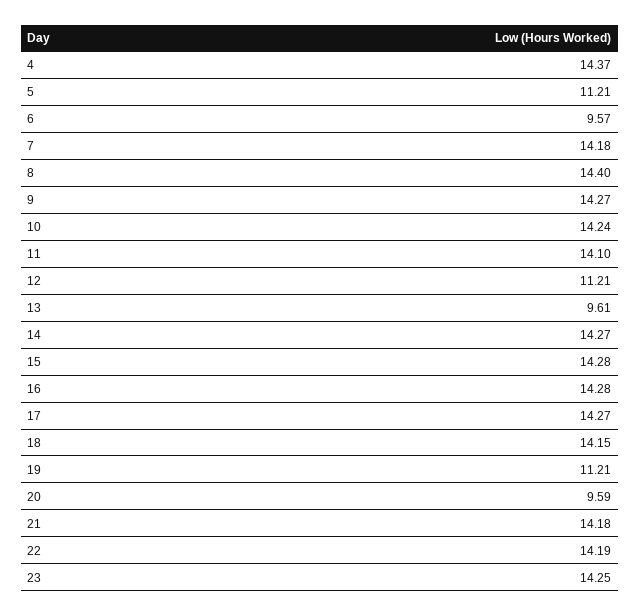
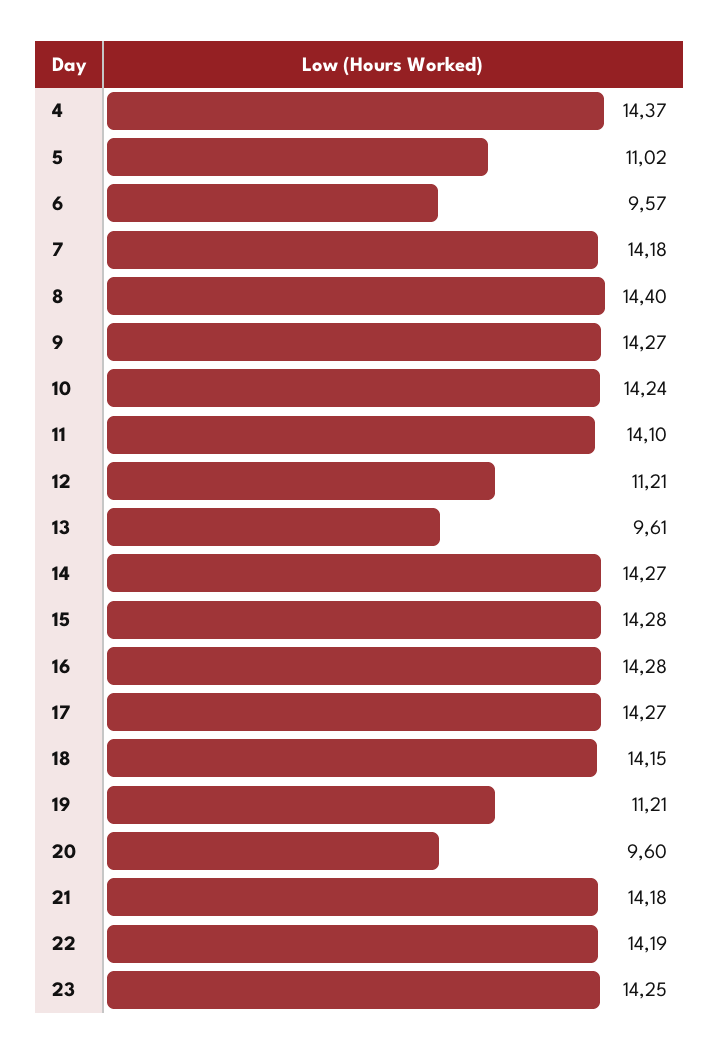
5: 11.21 -> 11.02
20: 9.59 -> 9.6

